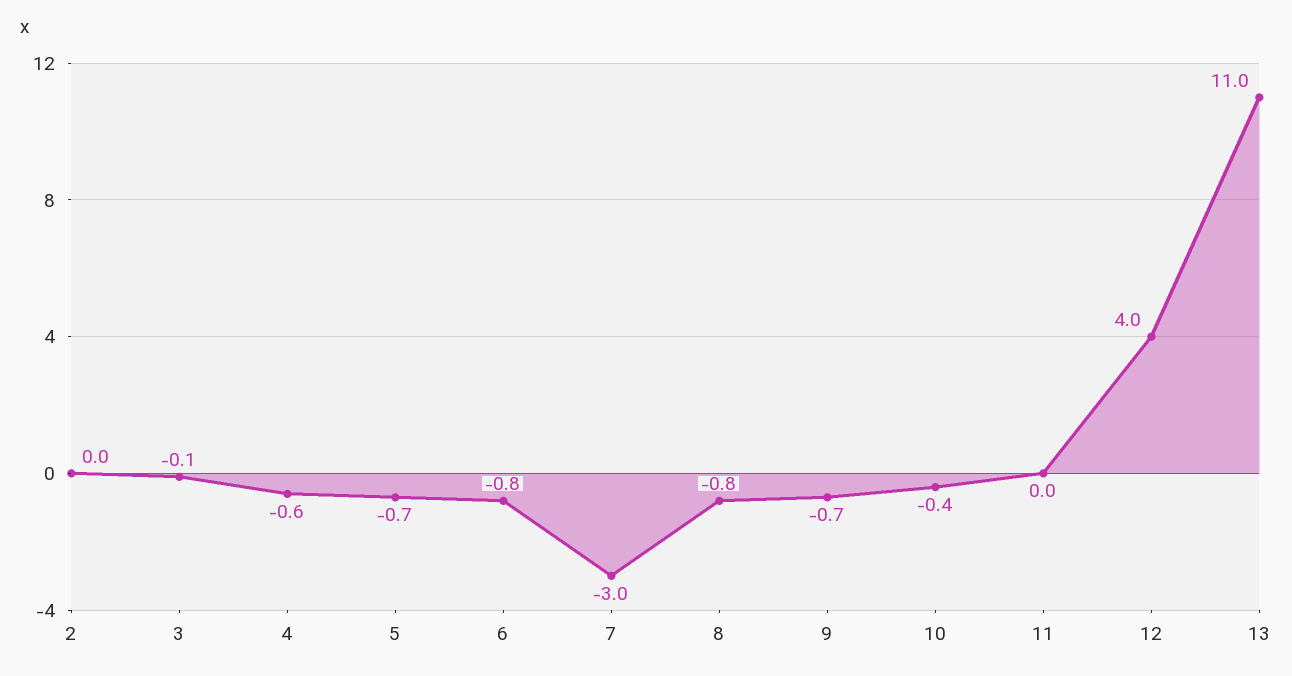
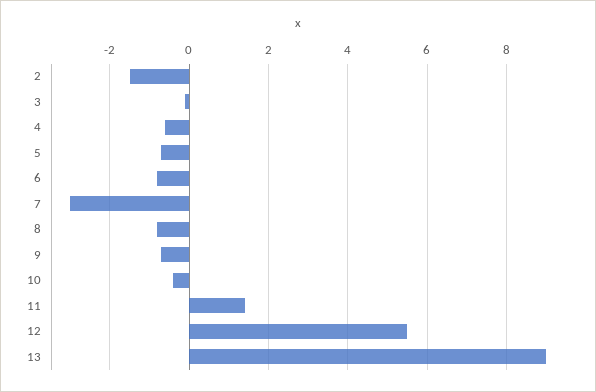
2: 0 -> -1.5
11: 0 -> 1.5
12: 4 -> 5.5
13: 11 -> 9

